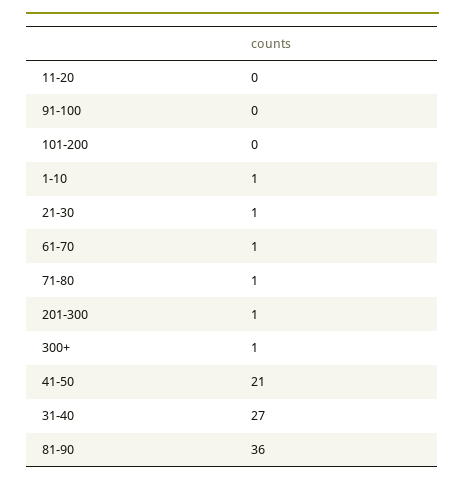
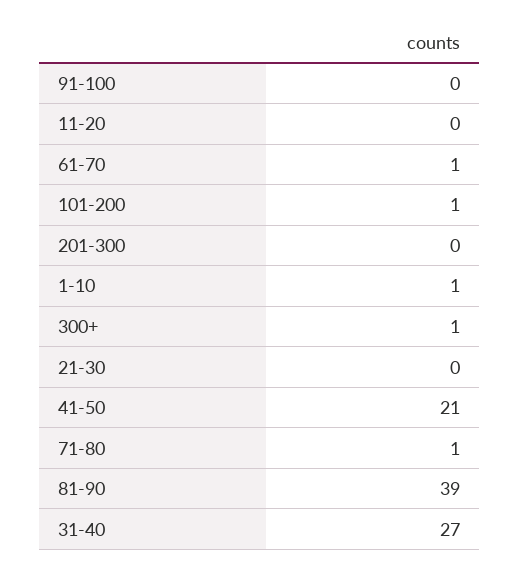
101-200: 0 -> 1
21-30: 1 -> 0
201-300: 1 -> 0
81-90: 36 -> 39

